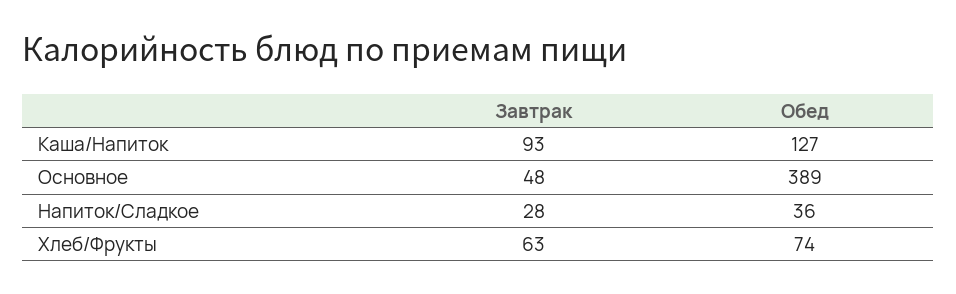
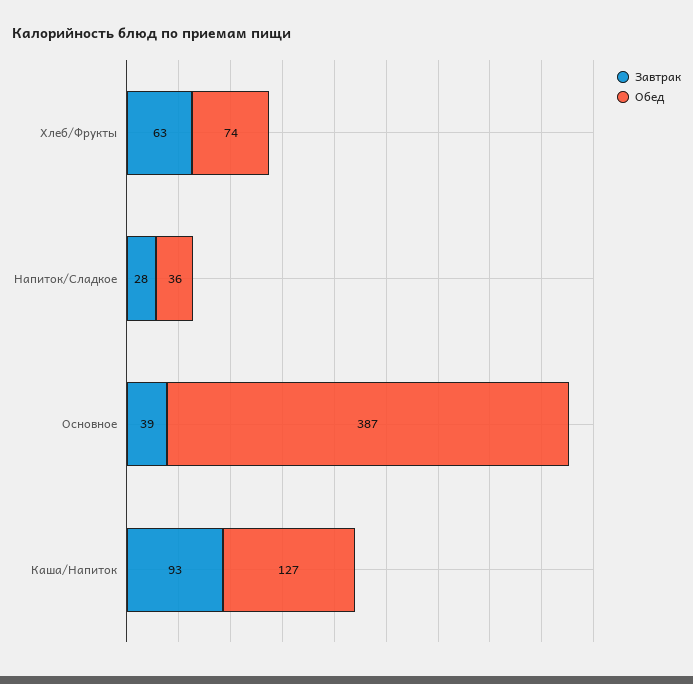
Завтрак, Основное: 48 -> 39
Обед, Основное: 389 -> 387

